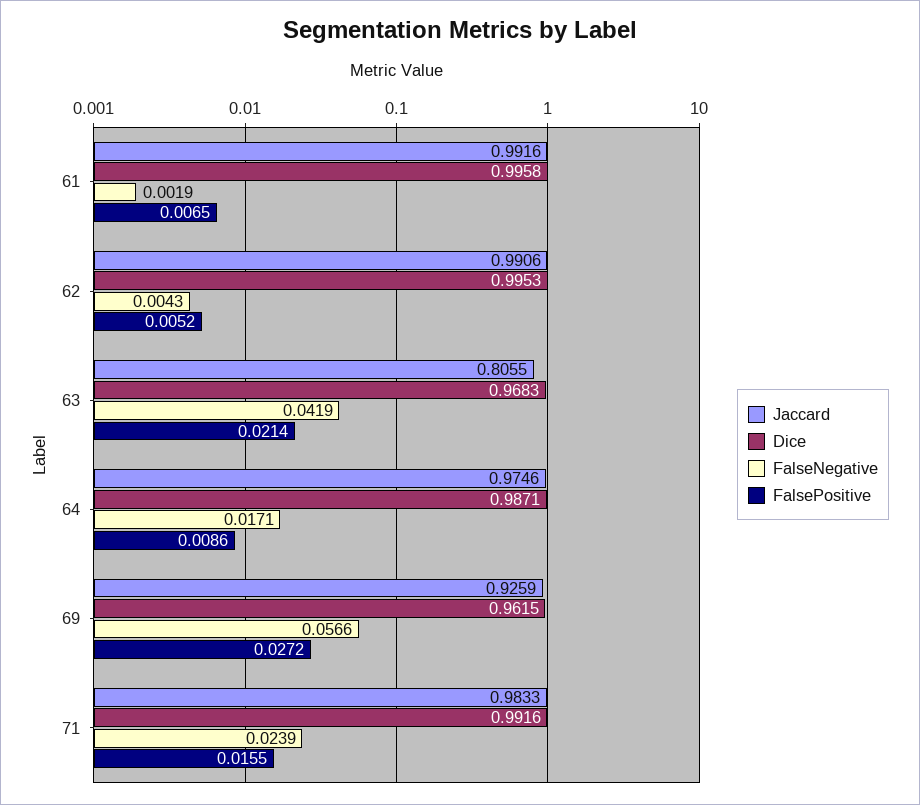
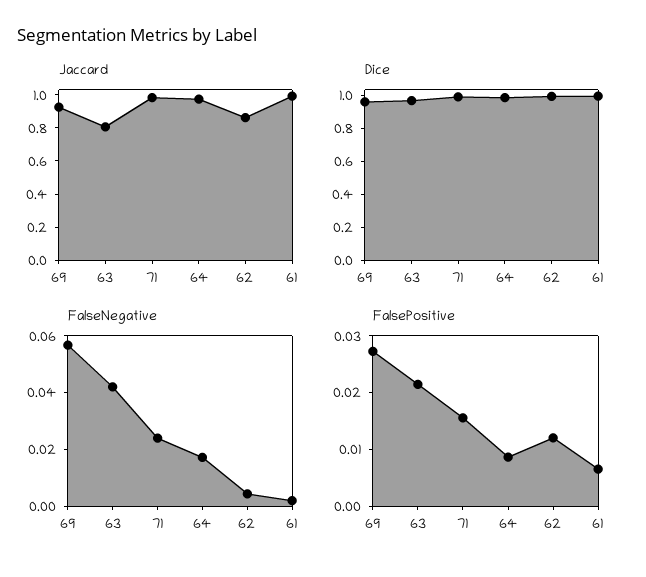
Jaccard, 62: 0.9906 -> 0.85
FalsePositive, 62: 0.0052 -> 0.012

